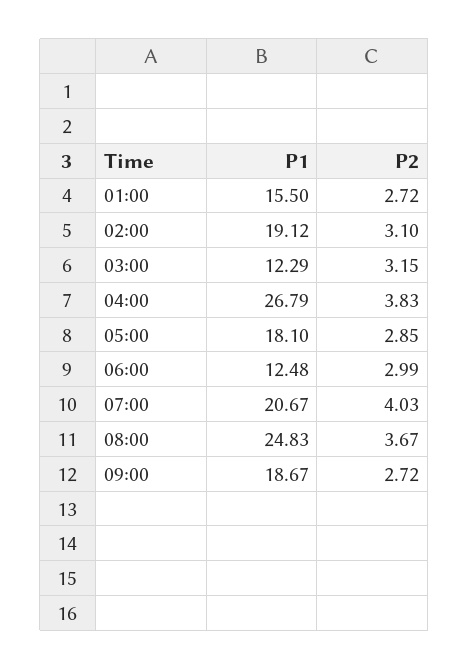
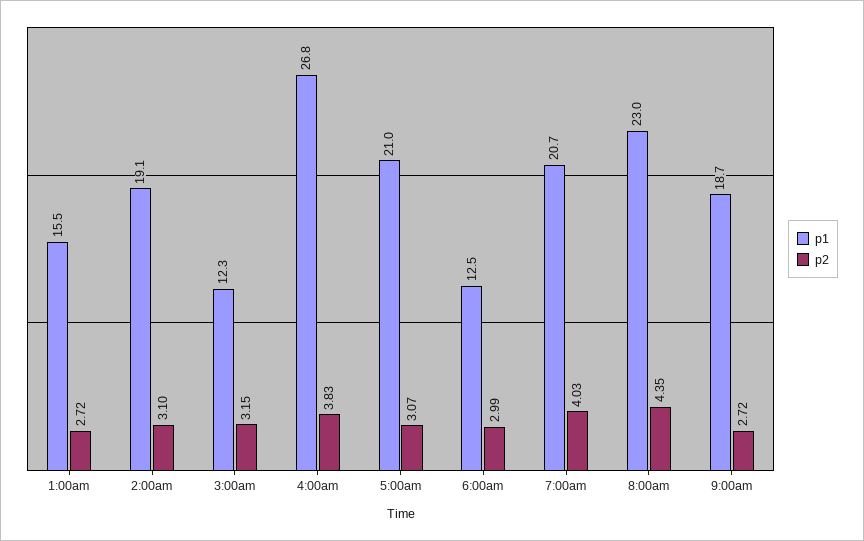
P1, 05:00: 18.1 -> 21
P2, 05:00: 2.85 -> 3.07
P1, 08:00: 24.83 -> 23
P2, 08:00: 3.67 -> 4.35

